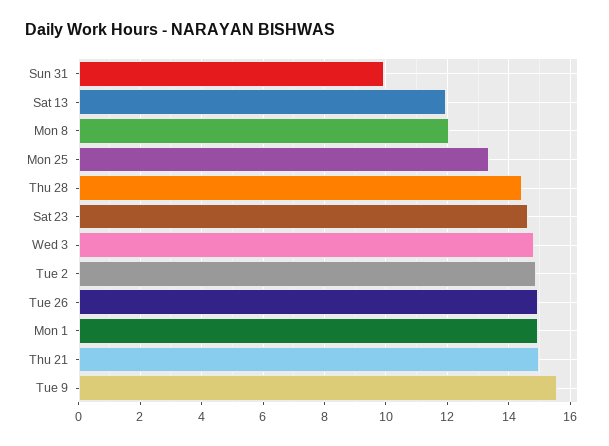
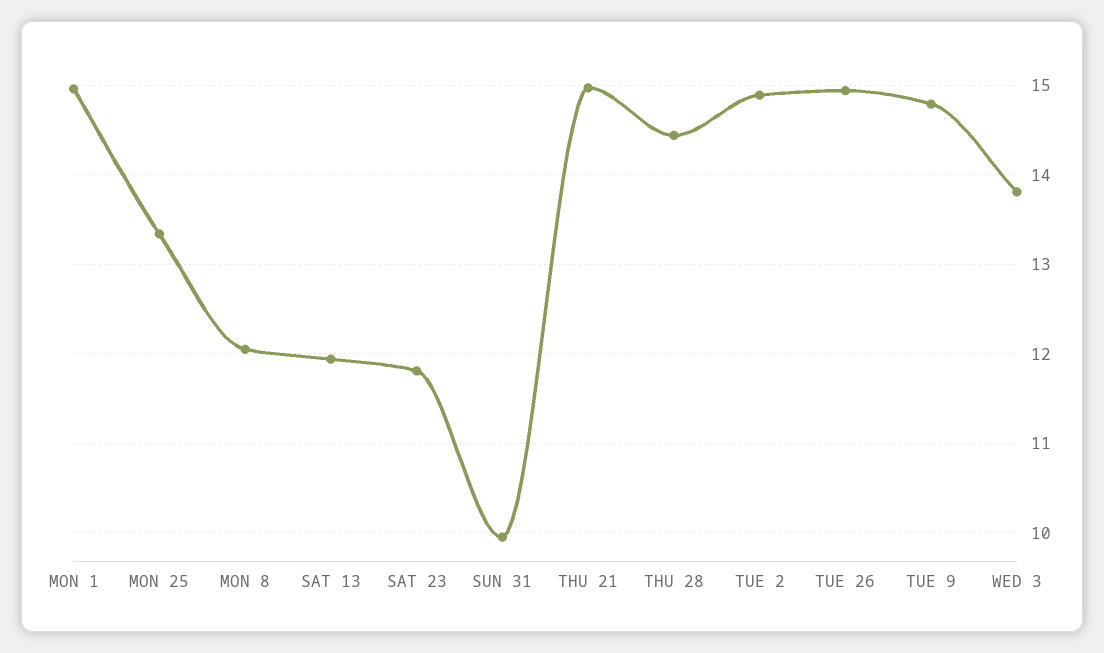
Sat 23: 14.6 -> 11.8
Wed 3: 14.8 -> 13.8
Tue 9: 15.6 -> 14.8

